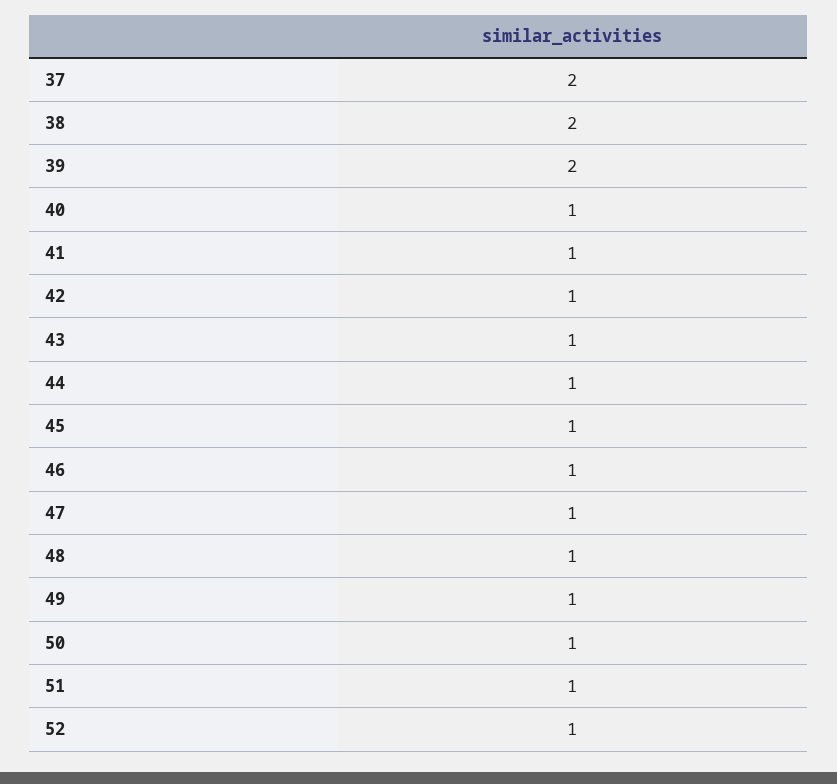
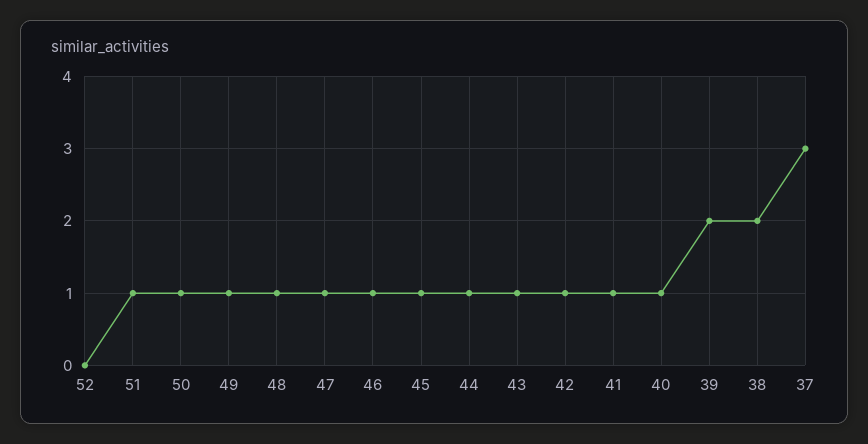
37: 2 -> 3
52: 1 -> 0

